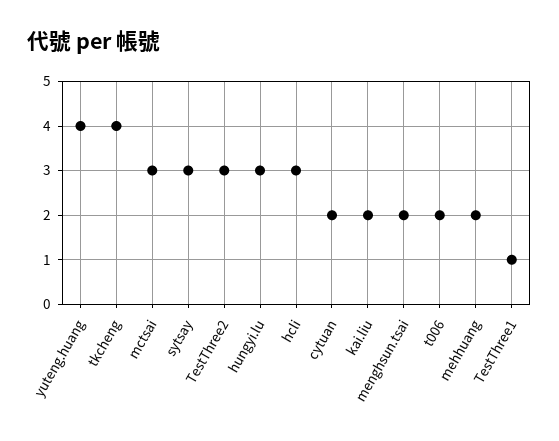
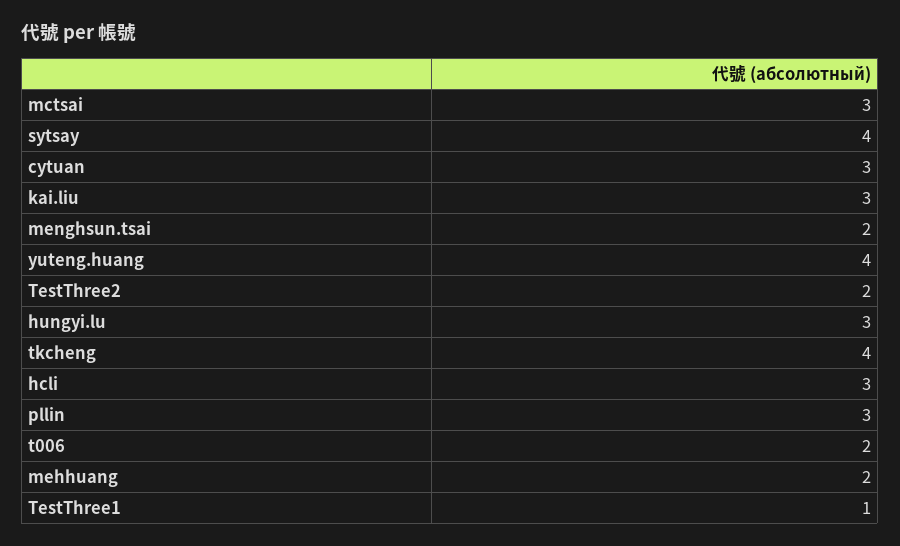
sytsay: 3 -> 4
TestThree2: 3 -> 2
cytuan: 2 -> 3
kai.liu: 2 -> 3
pllin: none -> 3

